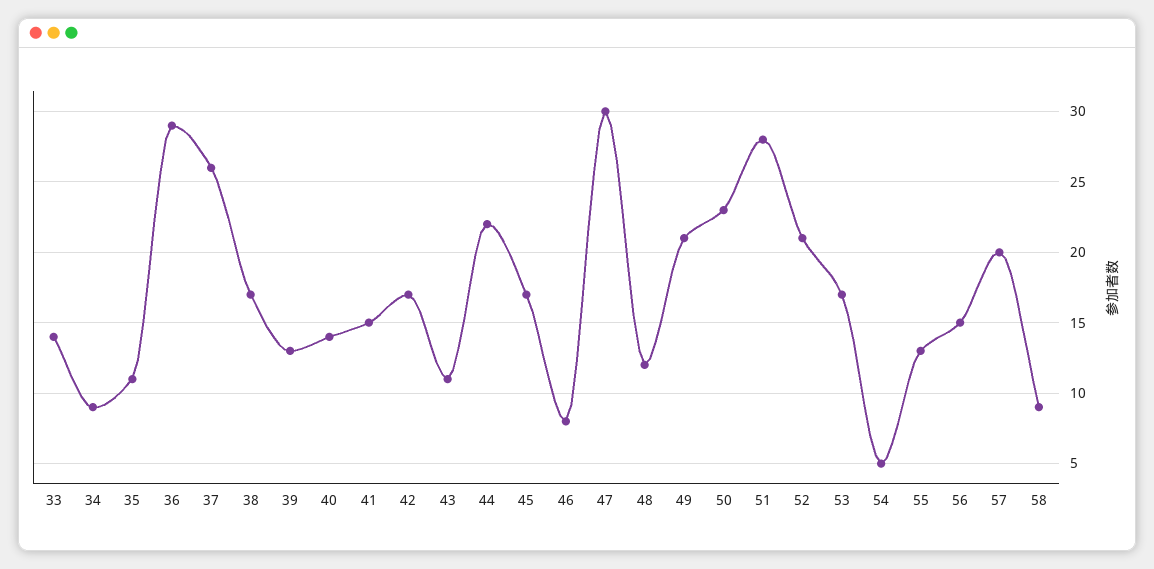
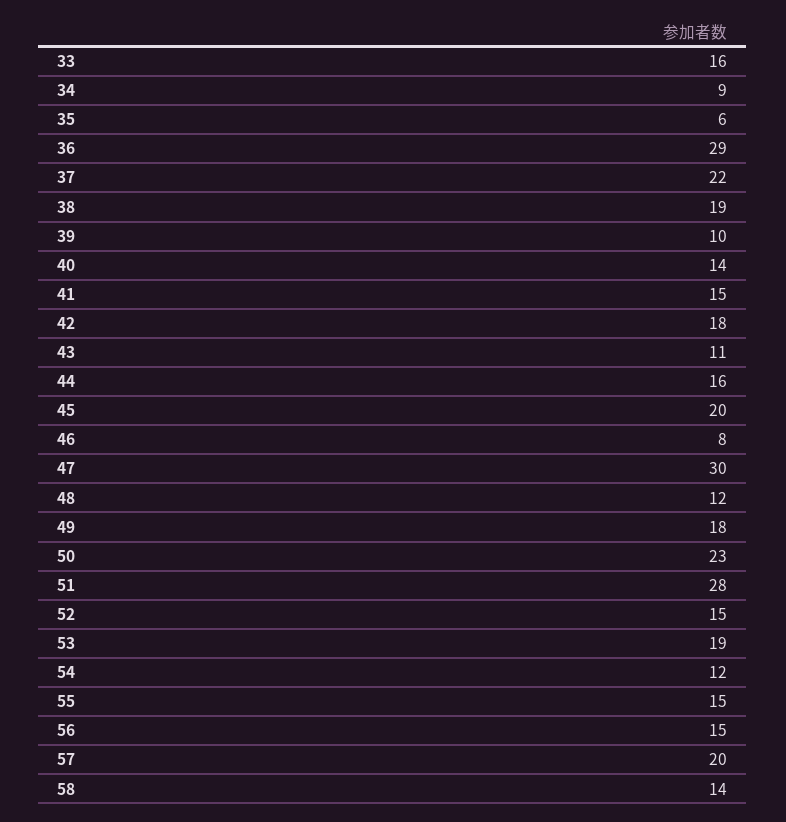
33: 14 -> 16
35: 11 -> 6
37: 26 -> 22
38: 17 -> 19
39: 13 -> 10
42: 17 -> 18
44: 22 -> 16
45: 17 -> 20
49: 21 -> 18
52: 21 -> 15
53: 17 -> 19
54: 5 -> 12
55: 13 -> 15
58: 9 -> 14

